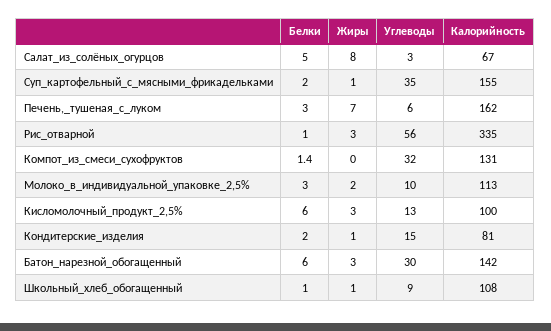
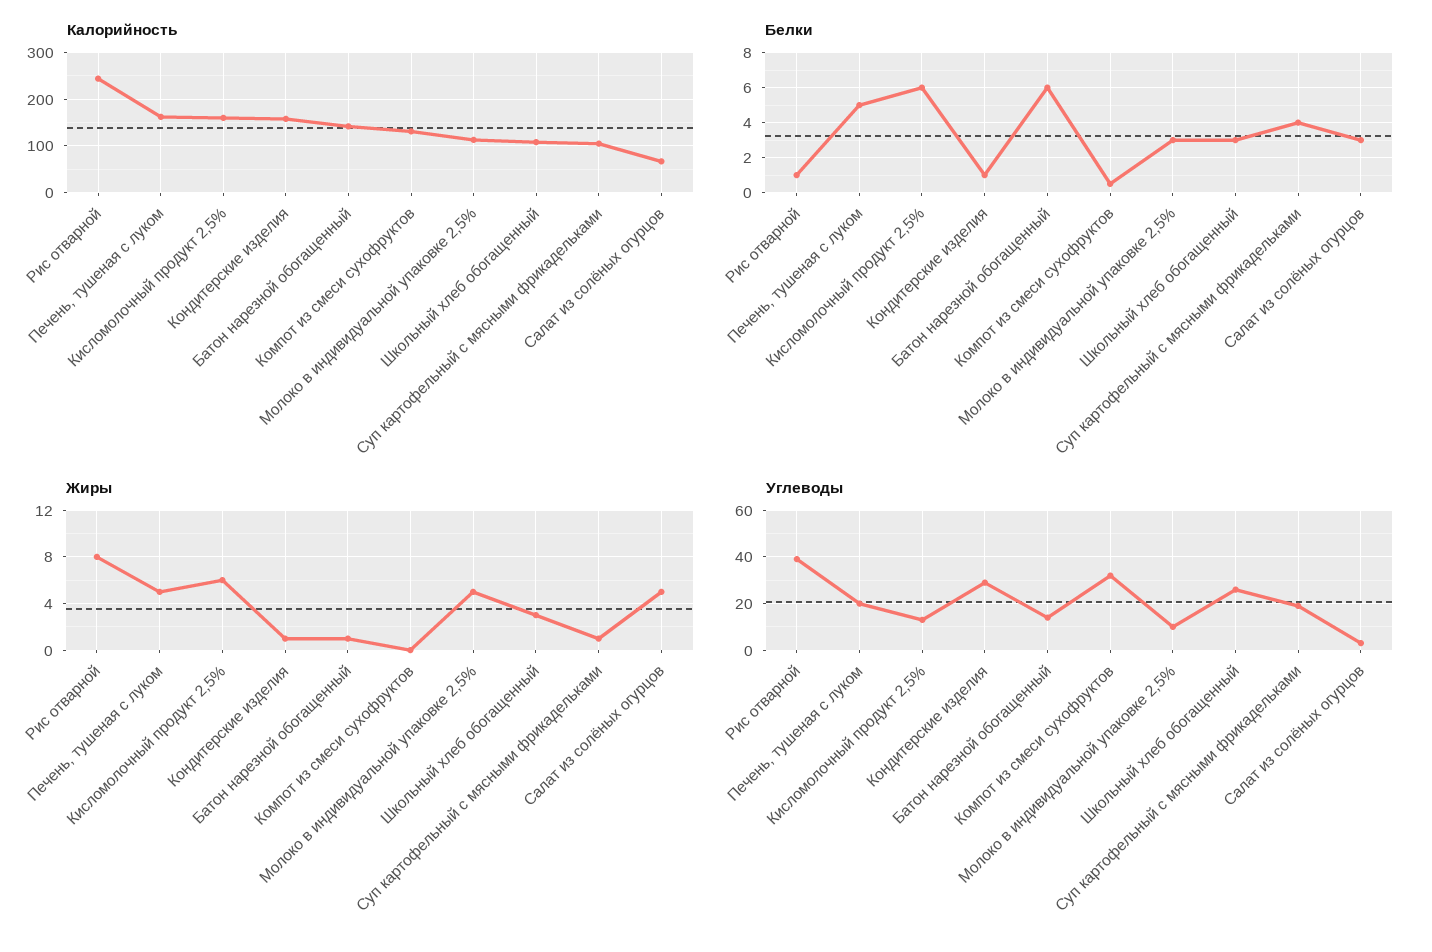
Белки, Салат_из_солёных_огурцов: 5 -> 3
Жиры, Салат_из_солёных_огурцов: 8 -> 5
Белки, Суп_картофельный_с_мясными_фрикадельками: 2 -> 4
Углеводы, Суп_картофельный_с_мясными_фрикадельками: 35 -> 20
Калорийность, Суп_картофельный_с_мясными_фрикадельками: 155 -> 100
Белки, Печень,_тушеная_с_луком: 3 -> 5
Жиры, Печень,_тушеная_с_луком: 7 -> 5
Углеводы, Печень,_тушеная_с_луком: 6 -> 20
Жиры, Рис_отварной: 3 -> 8
Углеводы, Рис_отварной: 56 -> 40
Калорийность, Рис_отварной: 335 -> 240
Белки, Компот_из_смеси_сухофруктов: 1.4 -> 0.5
Жиры, Молоко_в_индивидуальной_упаковке_2,5%: 2 -> 5
Жиры, Кисломолочный_продукт_2,5%: 3 -> 6
Калорийность, Кисломолочный_продукт_2,5%: 100 -> 160
Белки, Кондитерские_изделия: 2 -> 1
Углеводы, Кондитерские_изделия: 15 -> 30
Калорийность, Кондитерские_изделия: 81 -> 160
Жиры, Батон_нарезной_обогащенный: 3 -> 1
Углеводы, Батон_нарезной_обогащенный: 30 -> 15
Белки, Школьный_хлеб_обогащенный: 1 -> 3
Жиры, Школьный_хлеб_обогащенный: 1 -> 3
Углеводы, Школьный_хлеб_обогащенный: 9 -> 25

